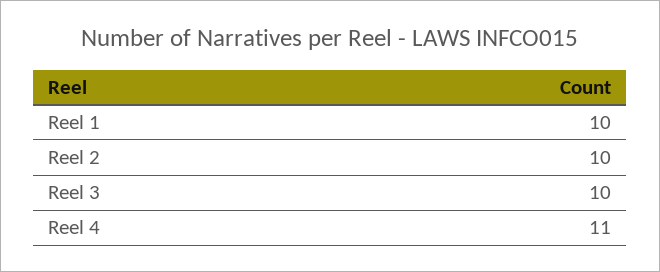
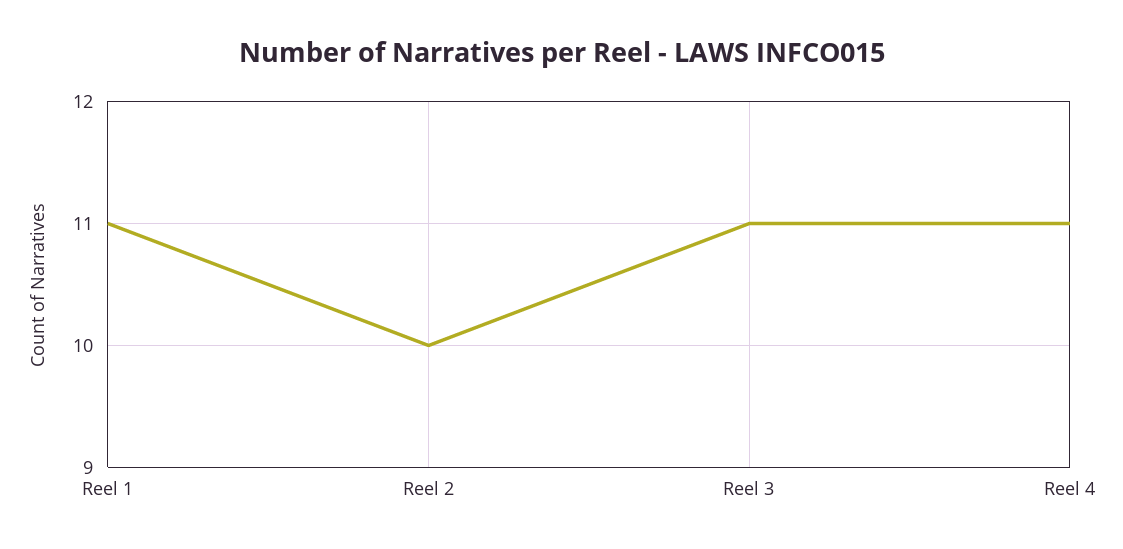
Reel 1: 10 -> 11
Reel 3: 10 -> 11

